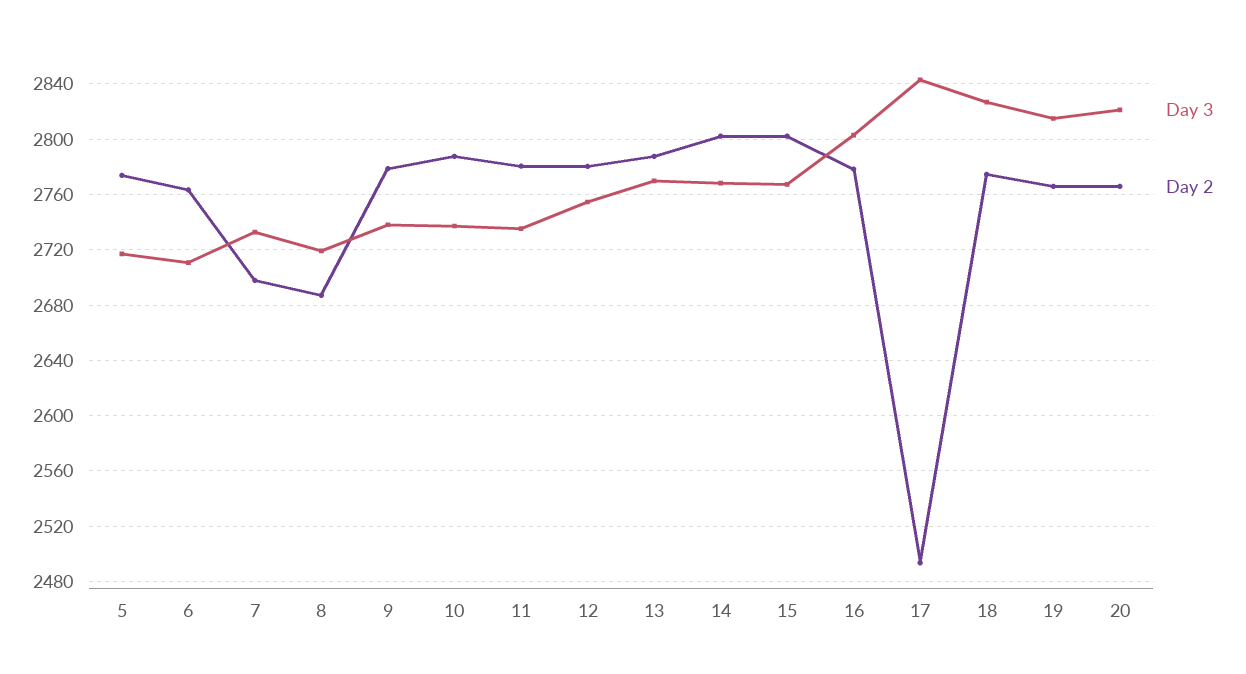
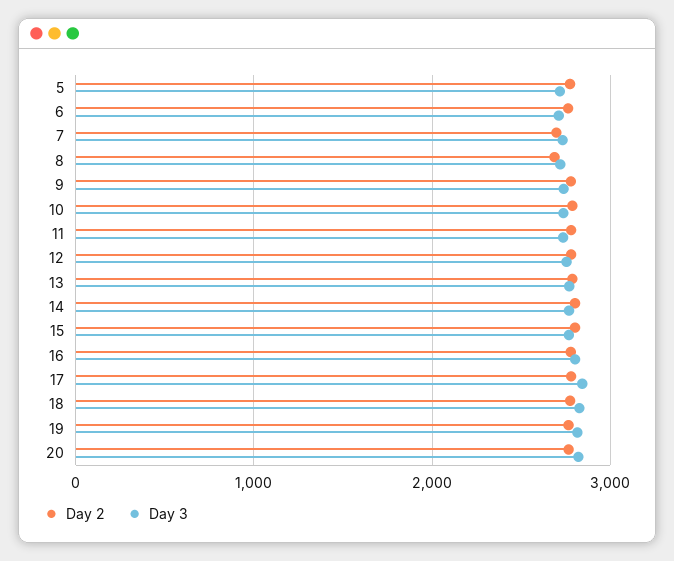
Day 2, 17: 2495 -> 2800

